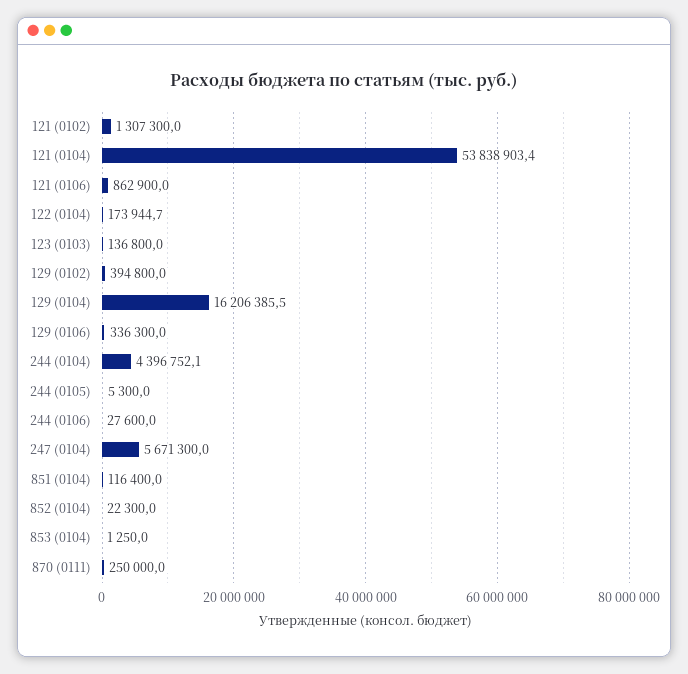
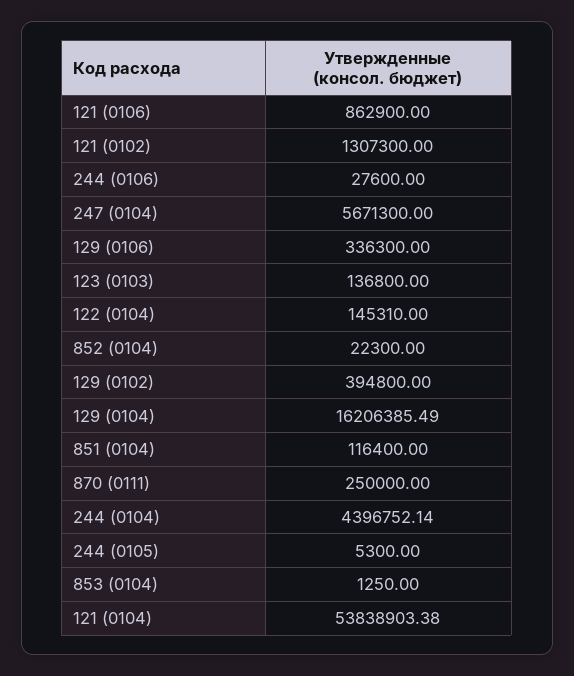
122 (0104): 173944.7 -> 145310

